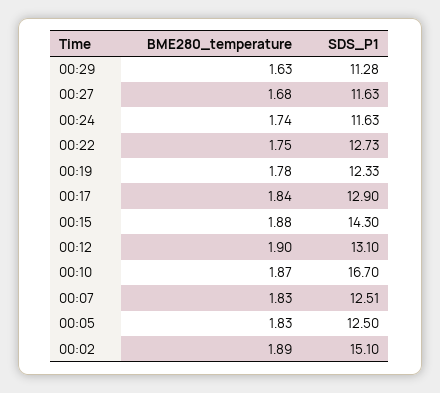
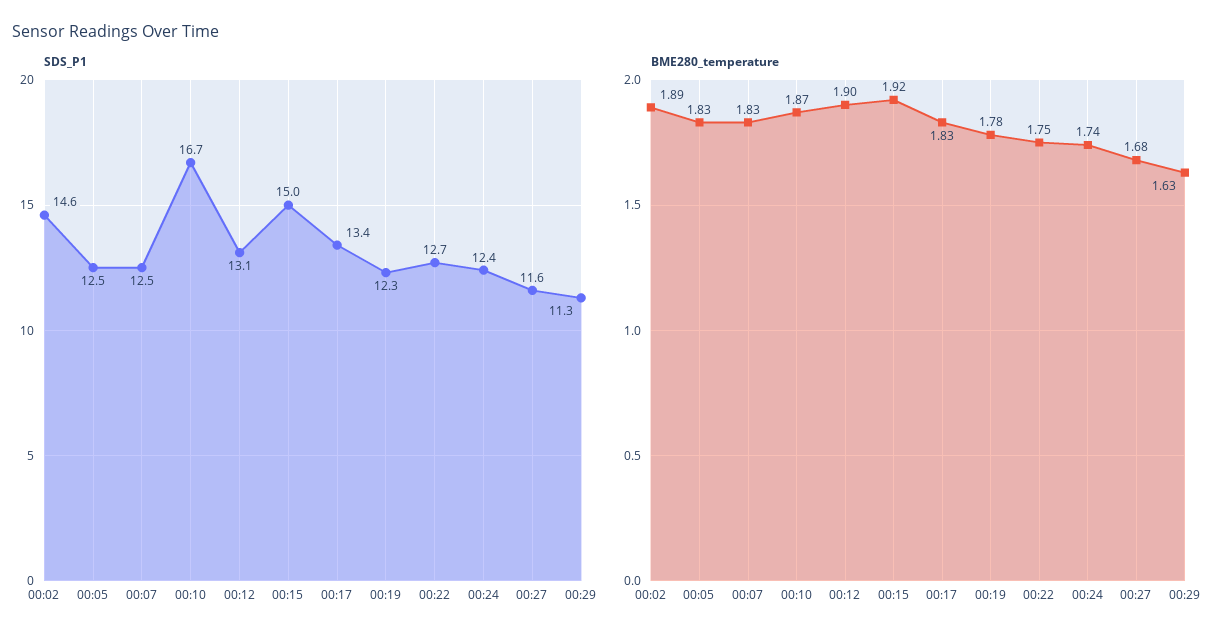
SDS_P1, 00:24: 11.63 -> 12.4
BME280_temperature, 00:17: 1.84 -> 1.83
SDS_P1, 00:17: 12.9 -> 13.4
BME280_temperature, 00:15: 1.88 -> 1.92
SDS_P1, 00:15: 14.3 -> 15
SDS_P1, 00:02: 15.1 -> 14.6

